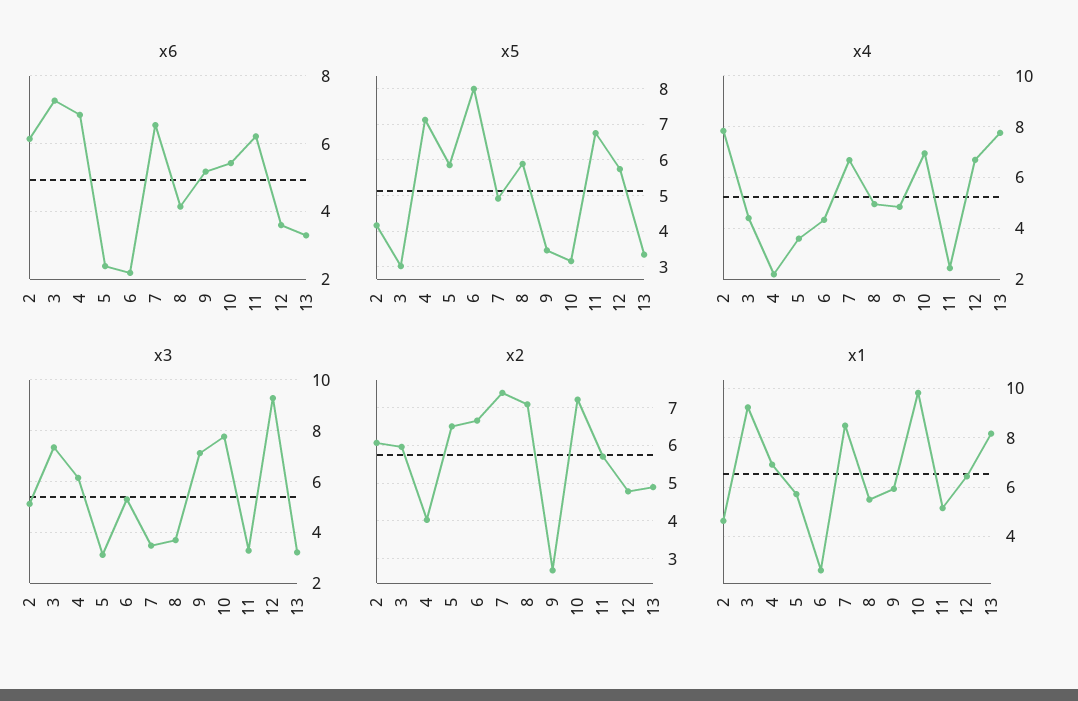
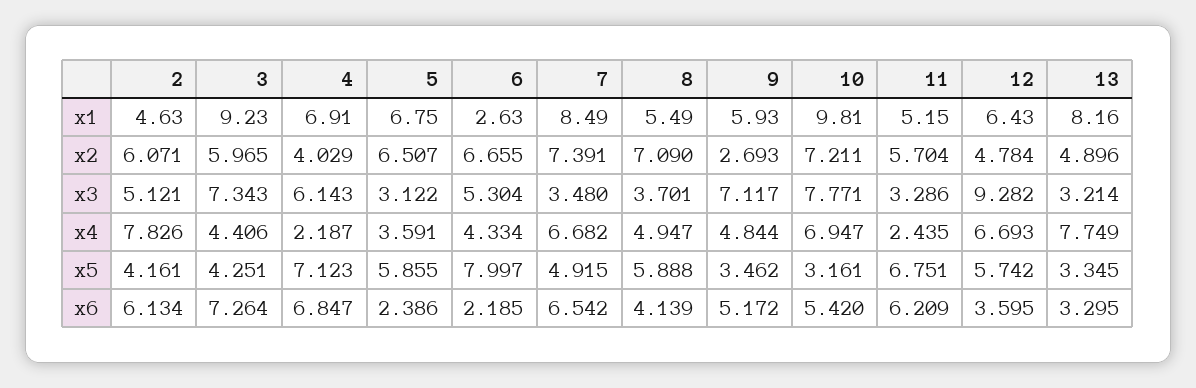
x5, 3: 3 -> 4.251
x1, 5: 5.75 -> 6.75

